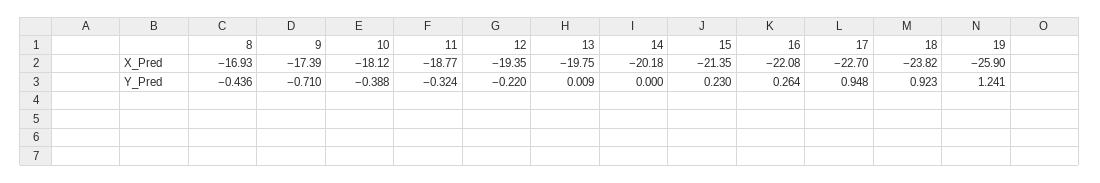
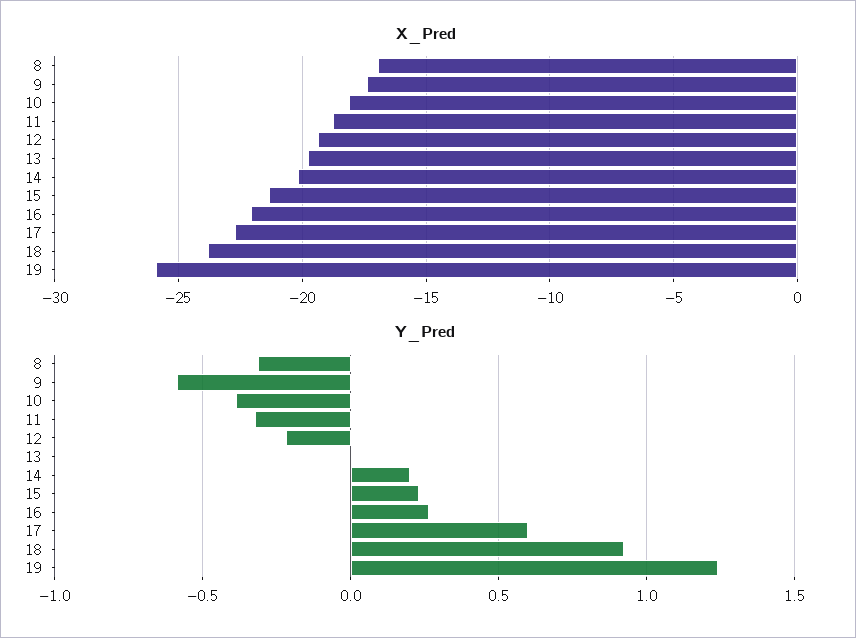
Y_Pred, 8: -0.436 -> -0.3
Y_Pred, 9: -0.71 -> -0.6
Y_Pred, 14: 0 -> 0.2
Y_Pred, 17: 0.948 -> 0.6

